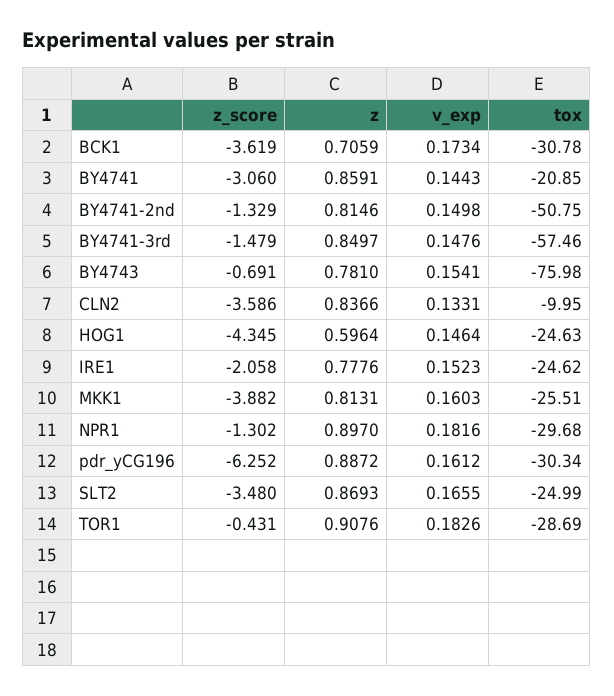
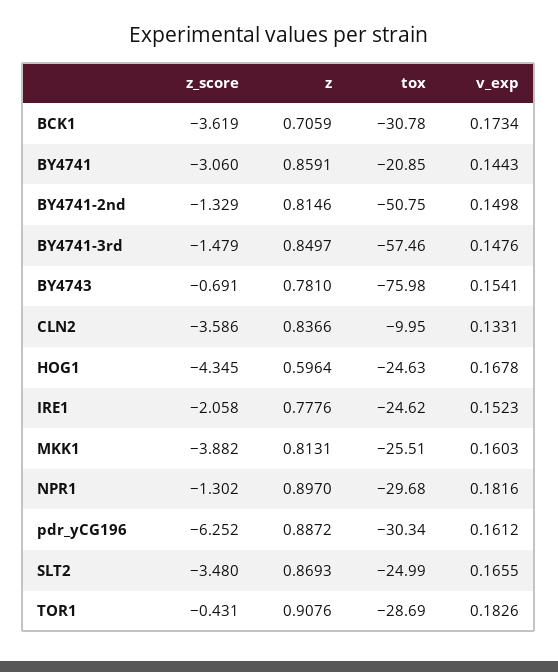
v_exp, HOG1: 0.1464 -> 0.1678

